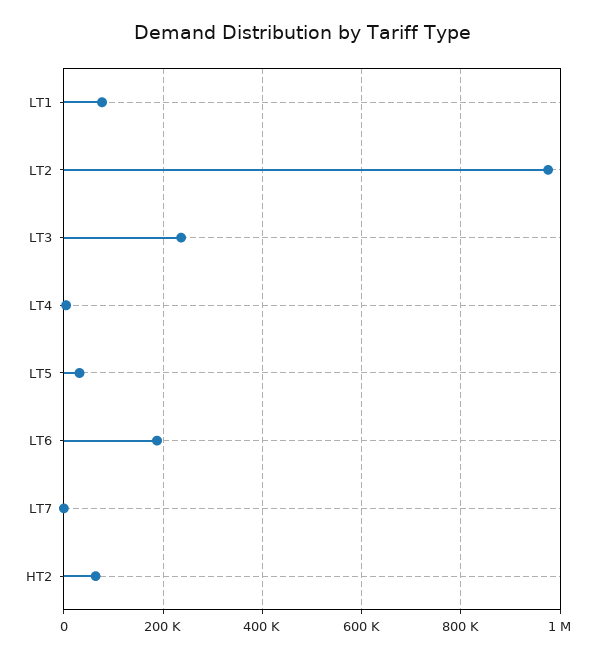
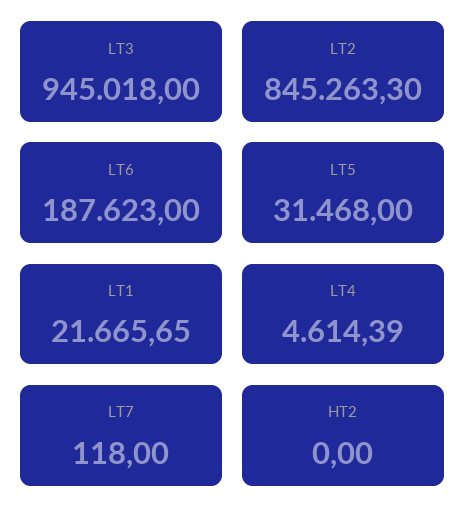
LT1: 80000 -> 21665.65
LT2: 980000 -> 845263.3
LT3: 240000 -> 945018
HT2: 60000 -> 0

